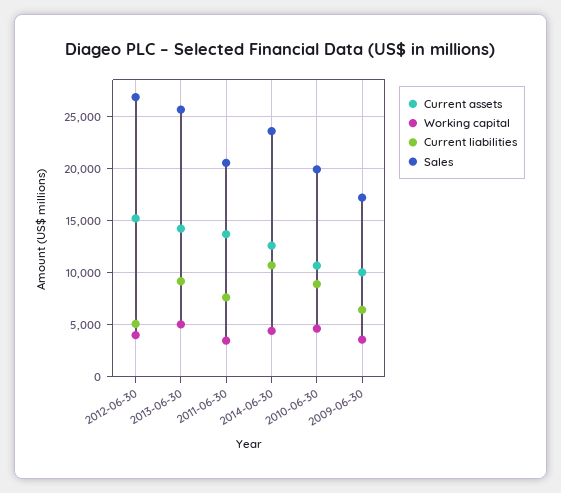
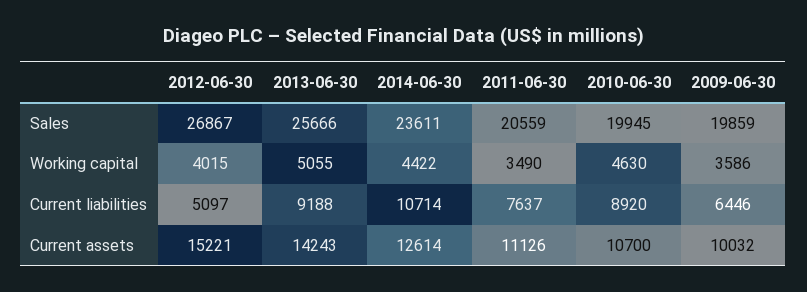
Current assets, 2011-06-30: 14000 -> 11126
Sales, 2009-06-30: 17000 -> 19859

